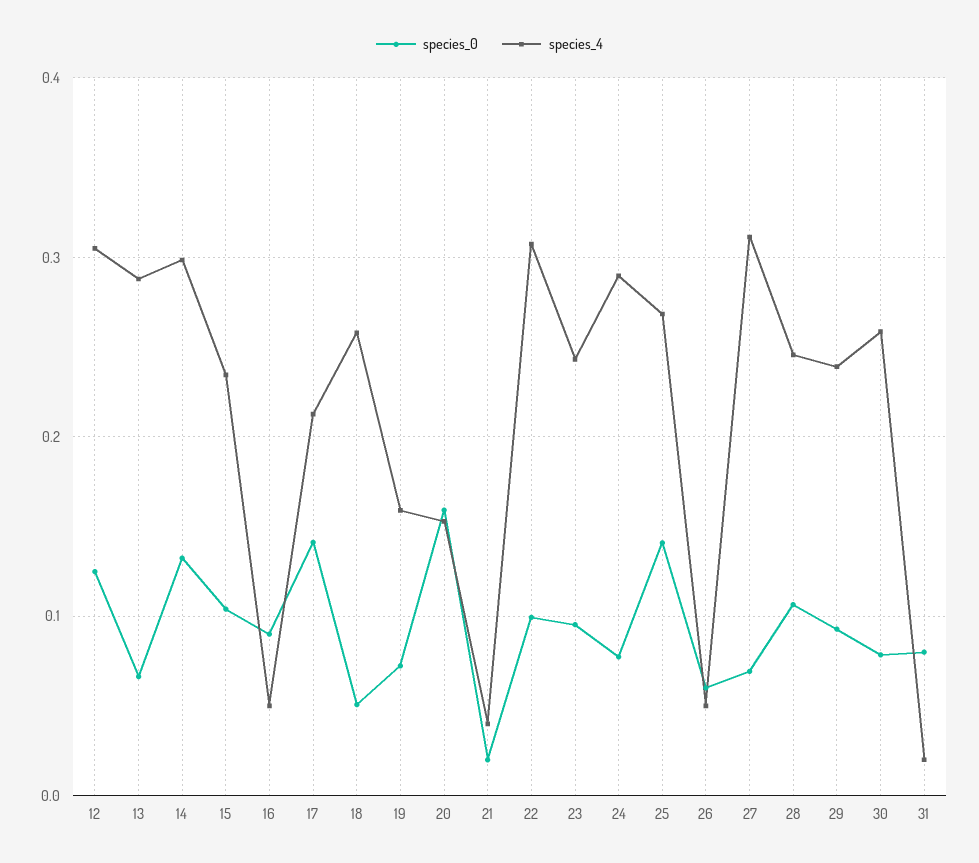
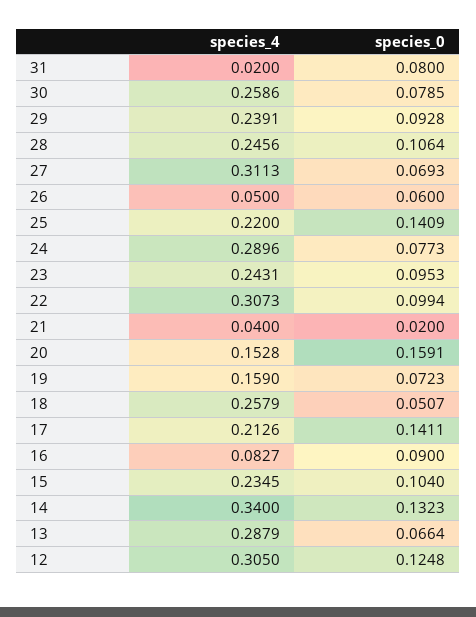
species_4, 14: 0.3 -> 0.34
species_4, 16: 0.05 -> 0.0827
species_4, 25: 0.27 -> 0.22

